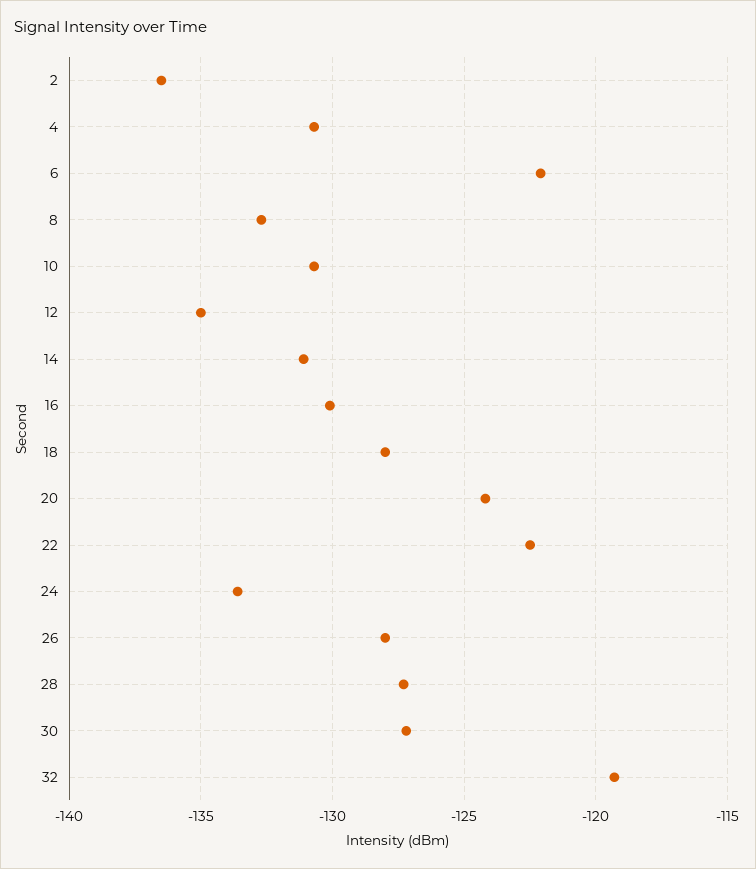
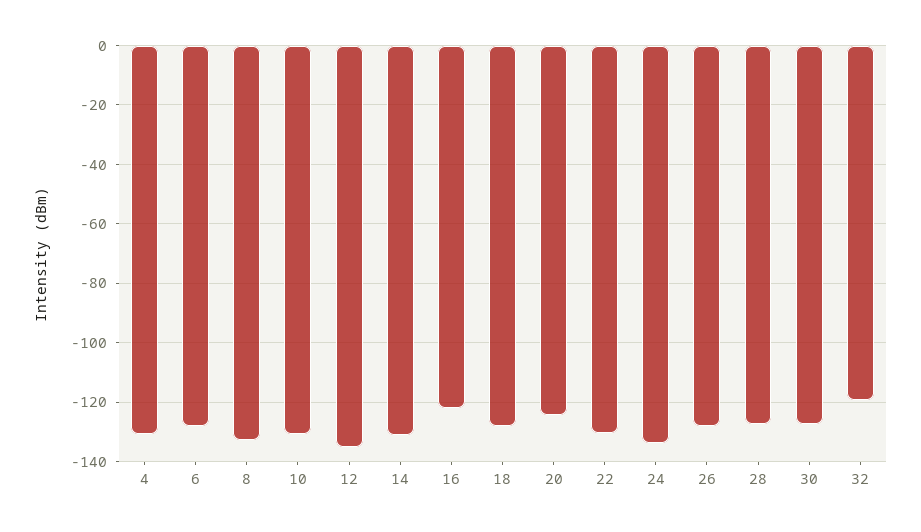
2: -136.5 -> none
6: -122 -> -127.5
16: -130 -> -122.5
22: -122.5 -> -130

